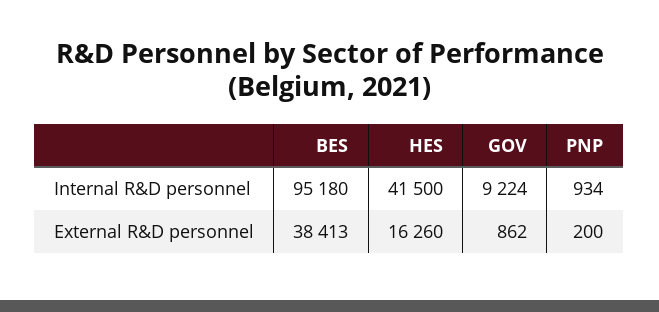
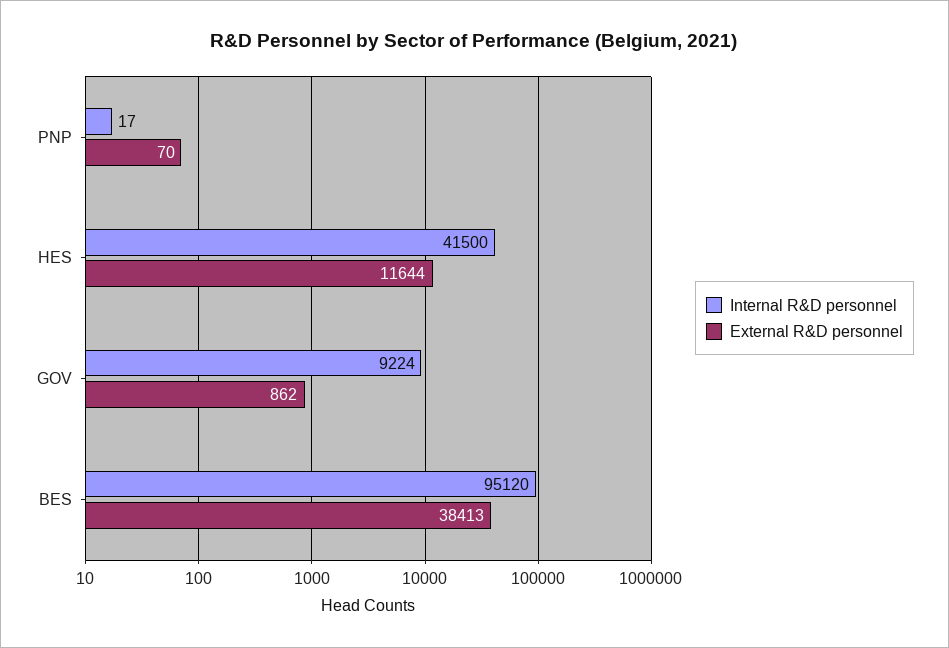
Internal R&D personnel, BES: 95180 -> 95120
Internal R&D personnel, PNP: 934 -> 17
External R&D personnel, HES: 16260 -> 11644
External R&D personnel, PNP: 200 -> 70

